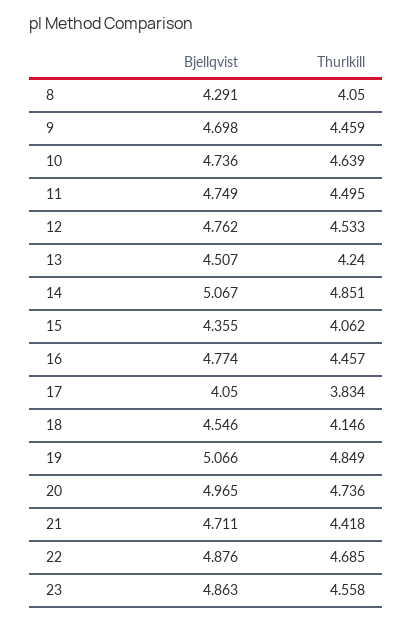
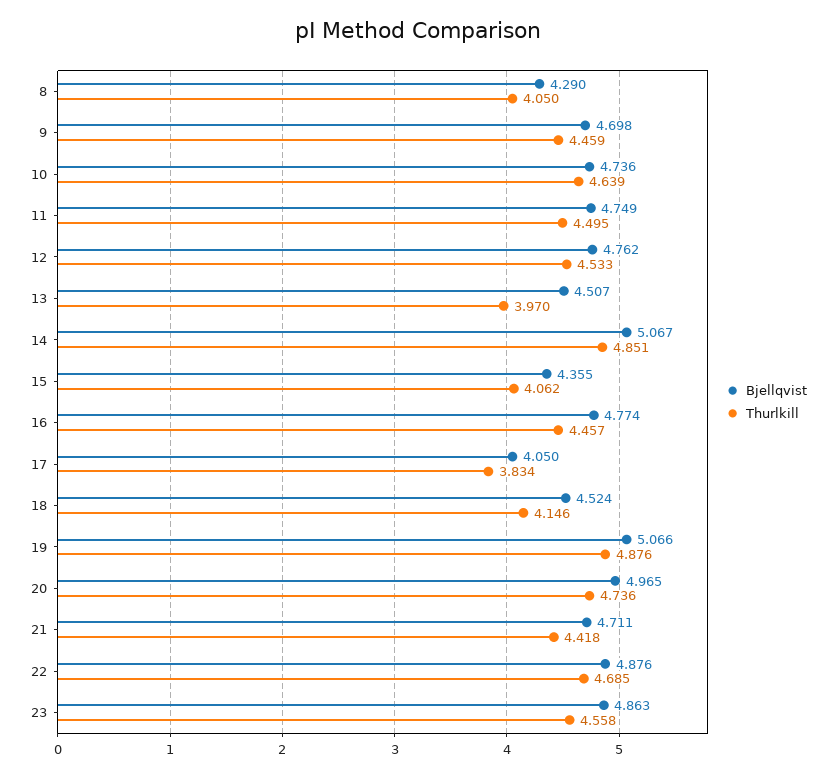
Bjellqvist, 8: 4.291 -> 4.29
Thurlkill, 13: 4.24 -> 3.97
Bjellqvist, 18: 4.546 -> 4.524
Thurlkill, 19: 4.849 -> 4.876

